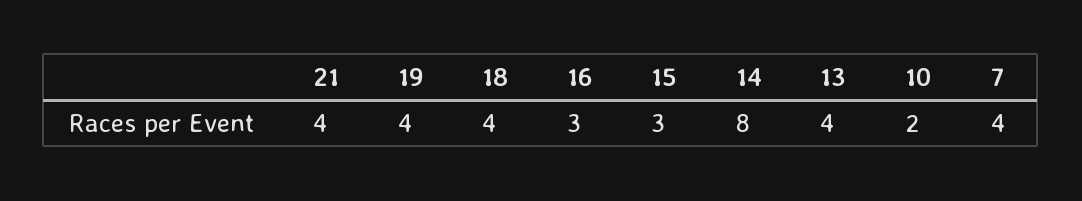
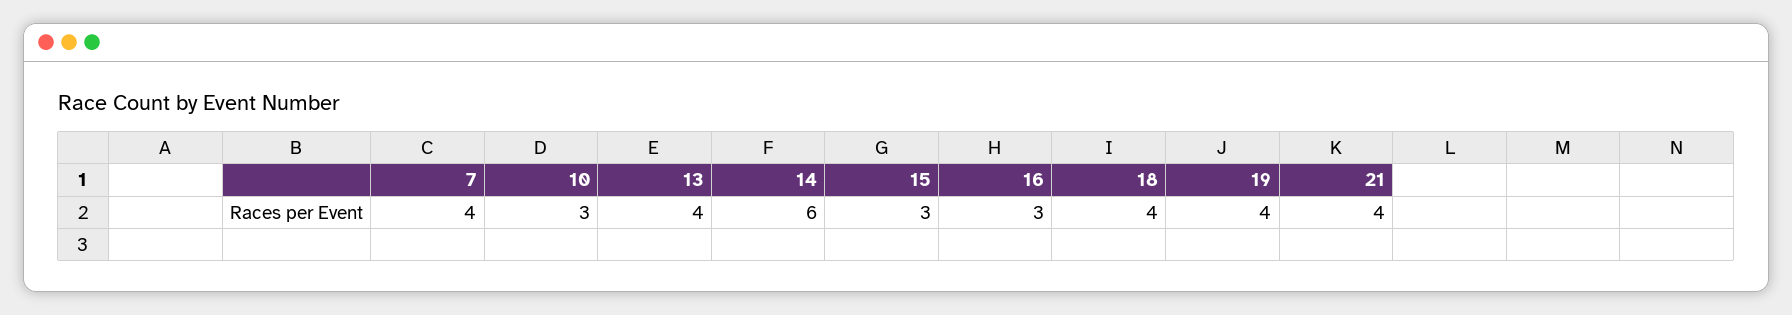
14: 8 -> 6
10: 2 -> 3

